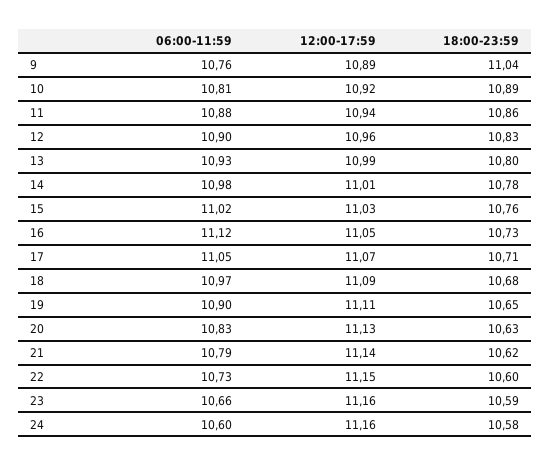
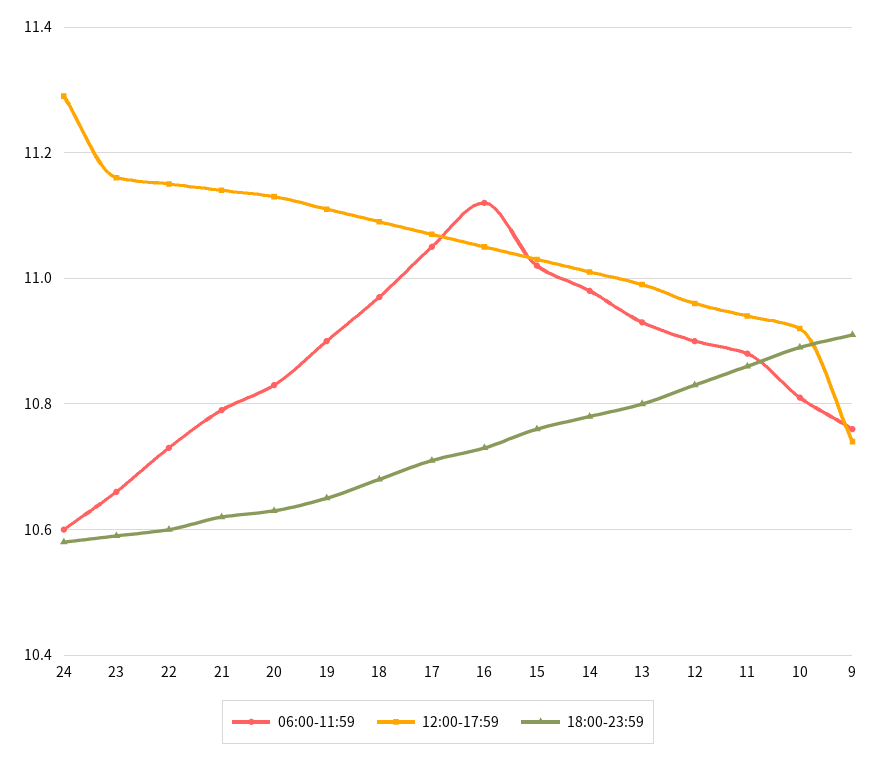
12:00-17:59, 9: 10.89 -> 10.75
18:00-23:59, 9: 11.04 -> 10.9
12:00-17:59, 24: 11.16 -> 11.3

